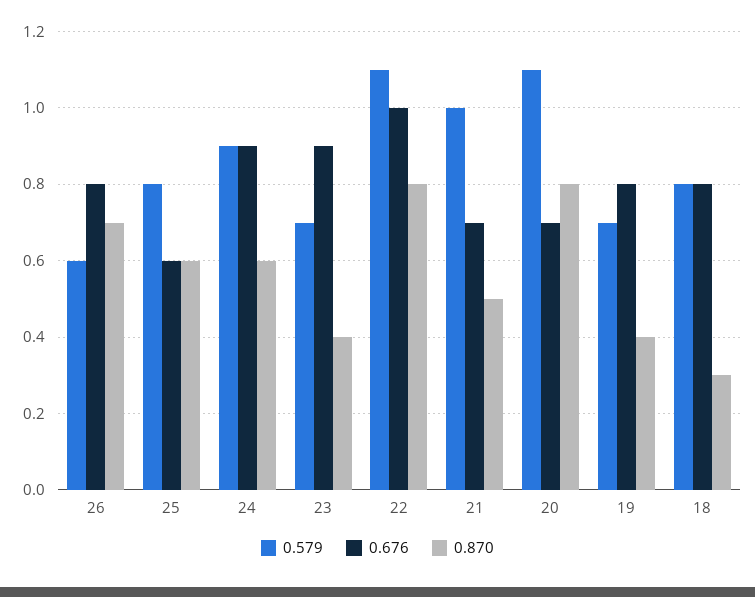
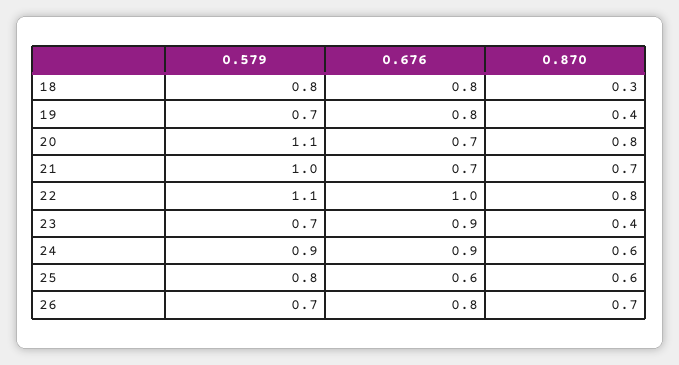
0.579, 26: 0.6 -> 0.7
0.870, 21: 0.5 -> 0.7

